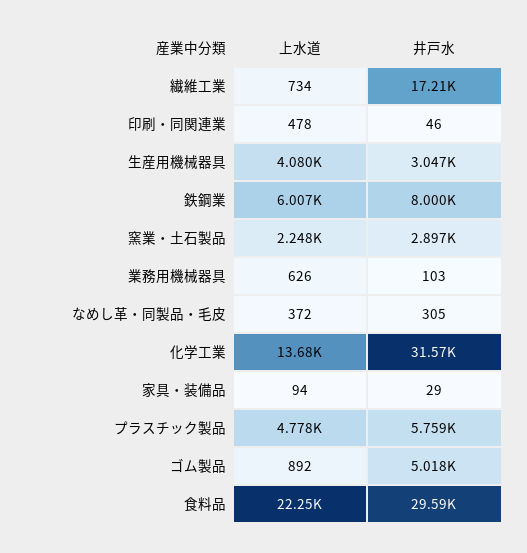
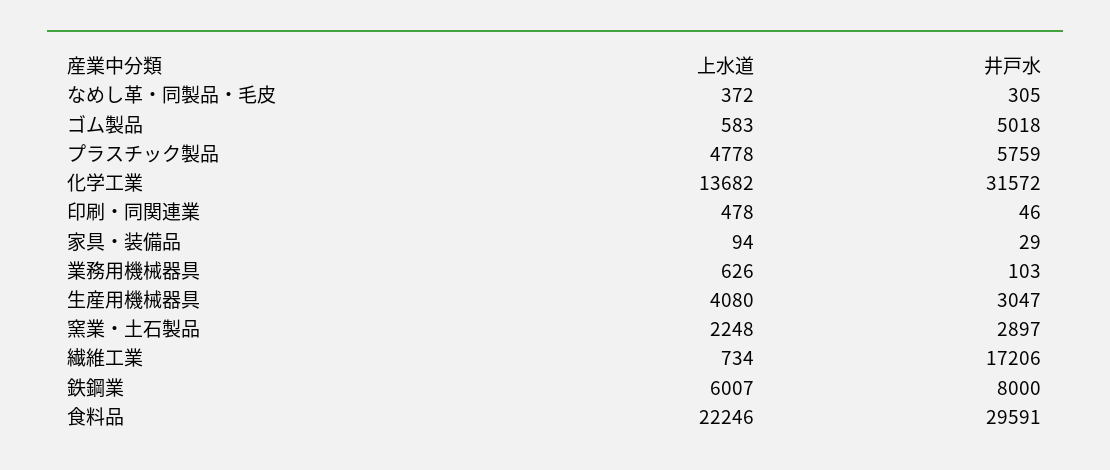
上水道, ゴム製品: 892 -> 583

